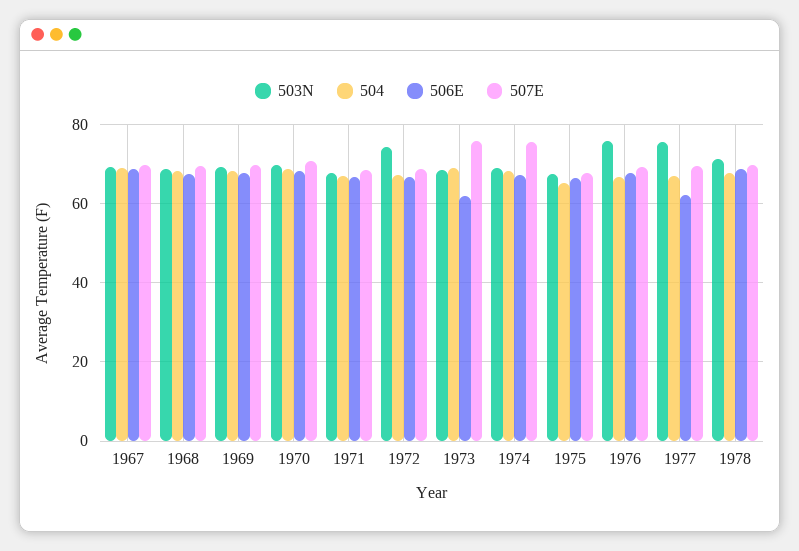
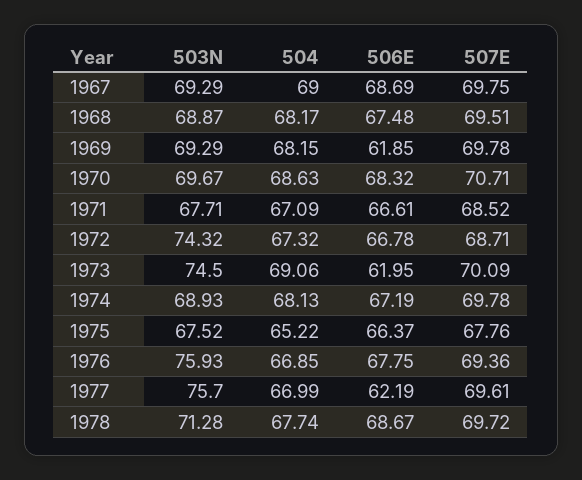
506E, 1969: 68 -> 61.85
503N, 1973: 68 -> 74.5
507E, 1973: 76 -> 70.09
507E, 1974: 76 -> 69.78

